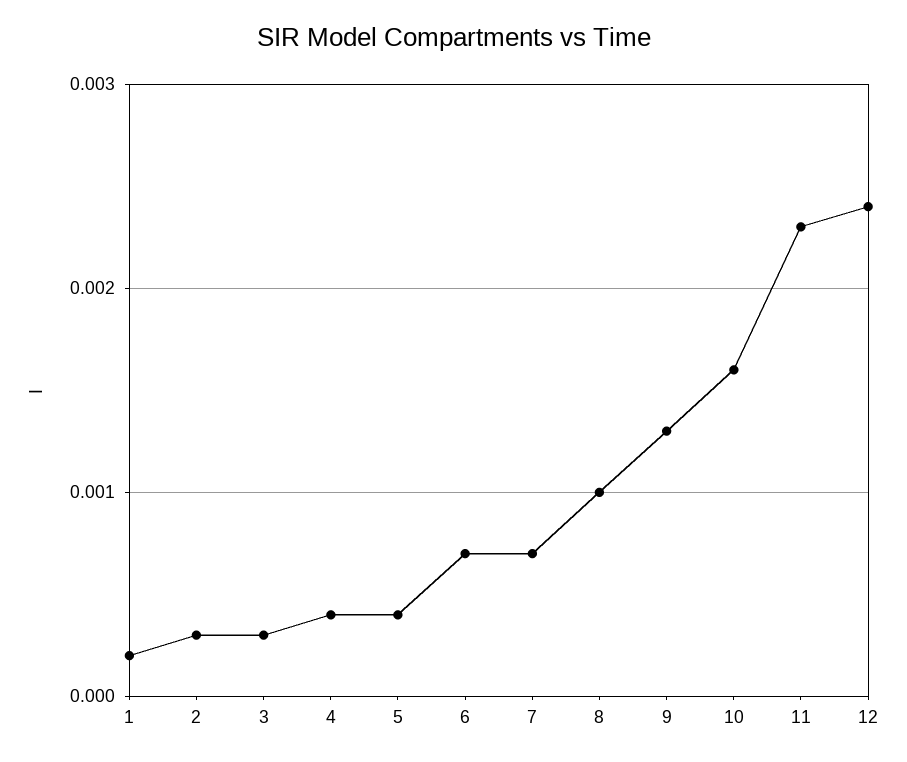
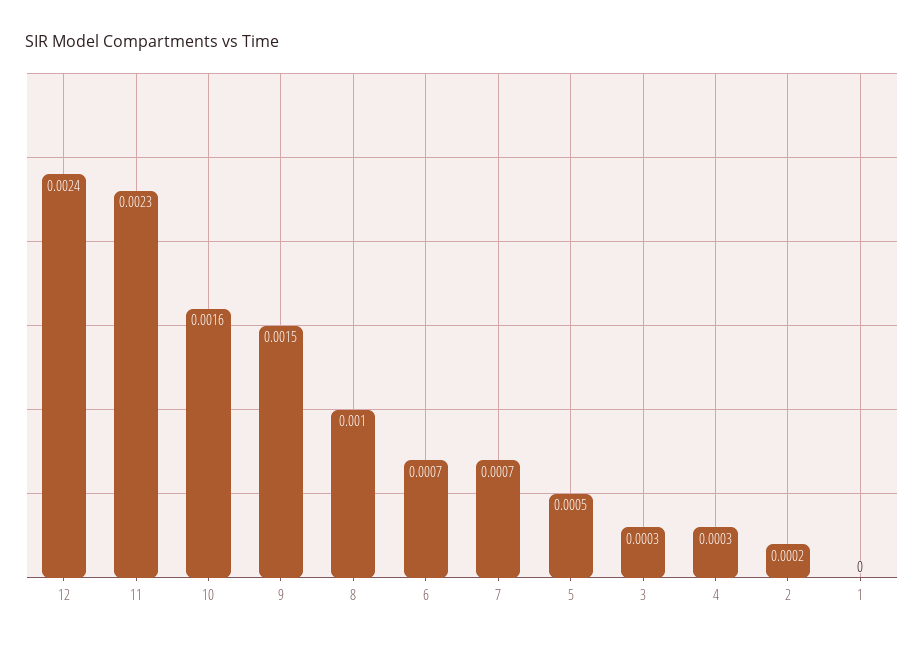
1: 0.0002 -> 0
2: 0.0003 -> 0.0002
4: 0.0004 -> 0.0003
5: 0.0004 -> 0.0005
9: 0.0013 -> 0.0015

